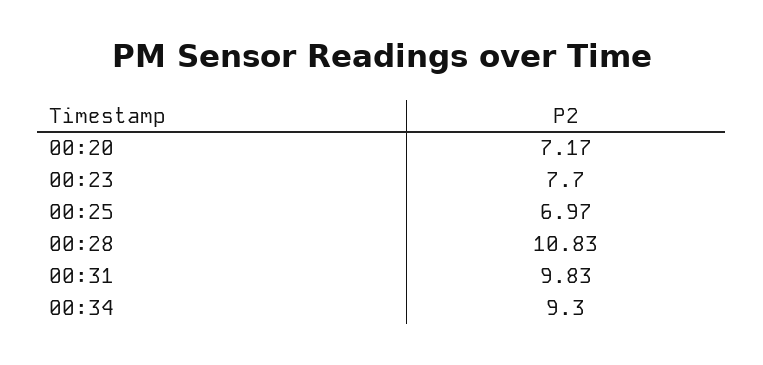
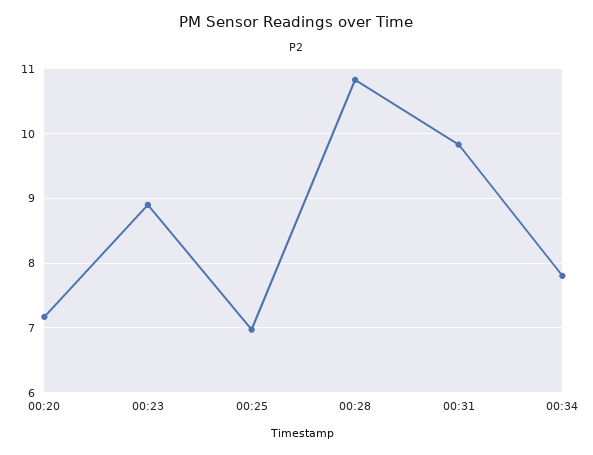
00:23: 7.7 -> 8.9
00:34: 9.3 -> 7.8

